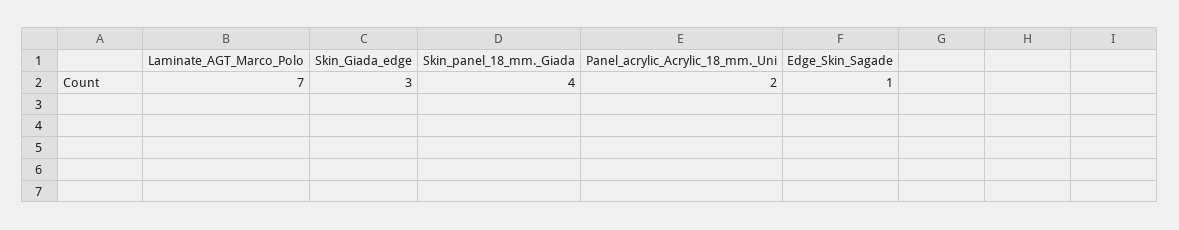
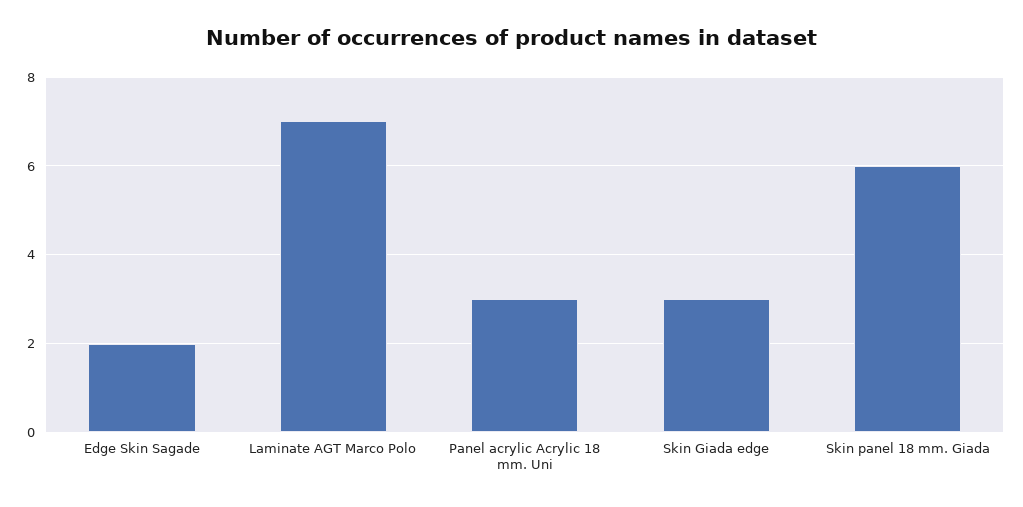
Skin_panel_18_mm._Giada: 4 -> 6
Panel_acrylic_Acrylic_18_mm._Uni: 2 -> 3
Edge_Skin_Sagade: 1 -> 2

